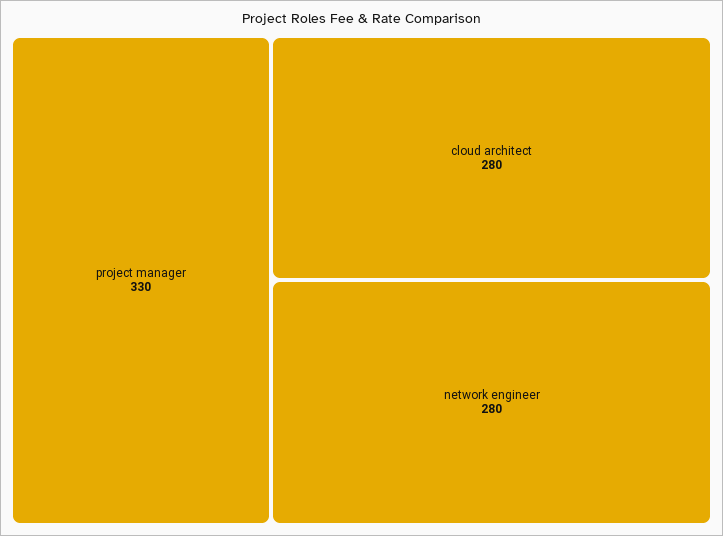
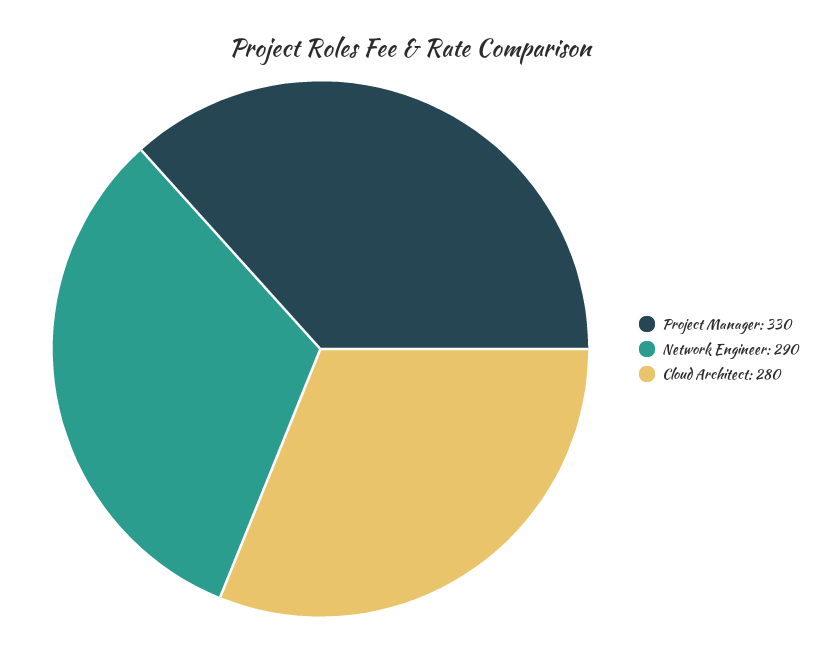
network engineer: 280 -> 290

